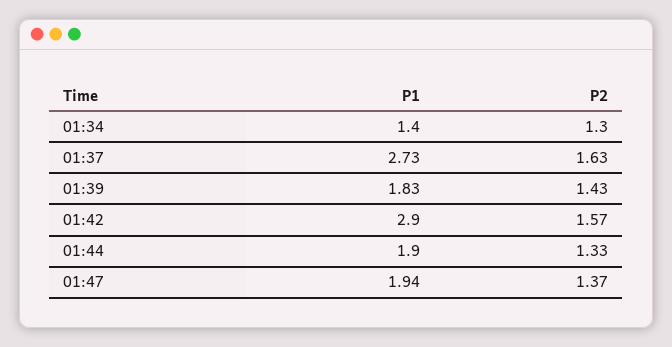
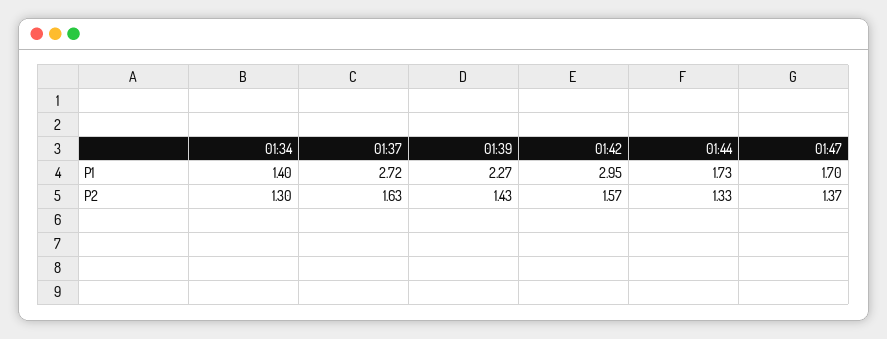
P1, 01:37: 2.73 -> 2.72
P1, 01:39: 1.83 -> 2.27
P1, 01:42: 2.9 -> 2.95
P1, 01:44: 1.9 -> 1.73
P1, 01:47: 1.94 -> 1.7

